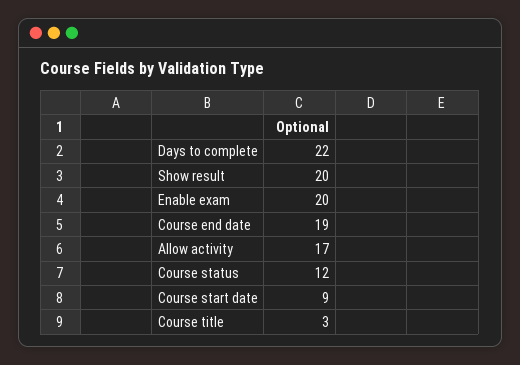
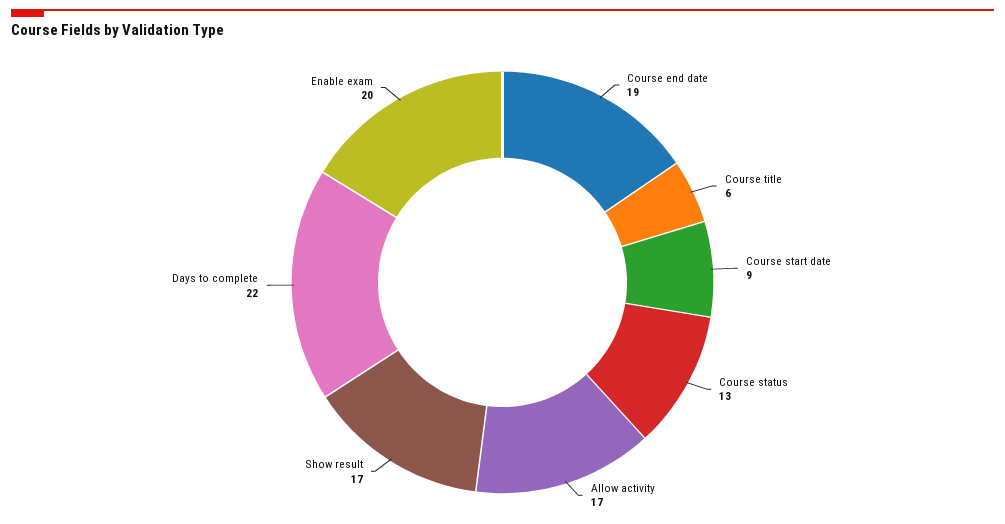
Show result: 20 -> 17
Course status: 12 -> 13
Course title: 3 -> 6

